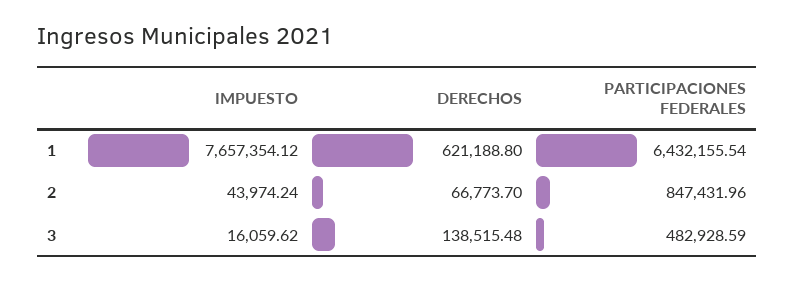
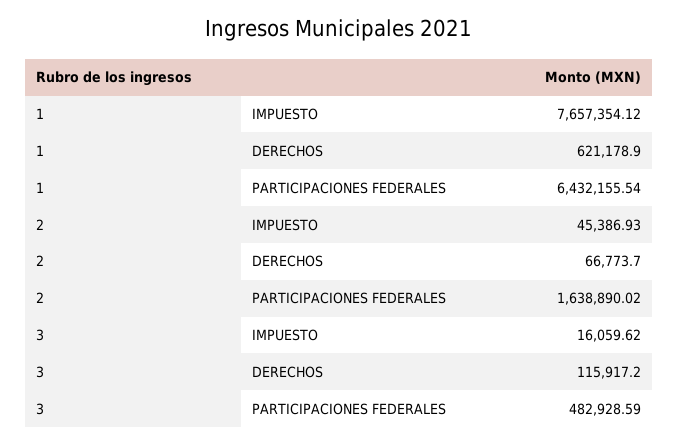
DERECHOS, 1: 621188.8 -> 621178.9
IMPUESTO, 2: 43974.24 -> 45386.93
PARTICIPACIONES FEDERALES, 2: 847431.96 -> 1638890.02
DERECHOS, 3: 138515.48 -> 115917.2

